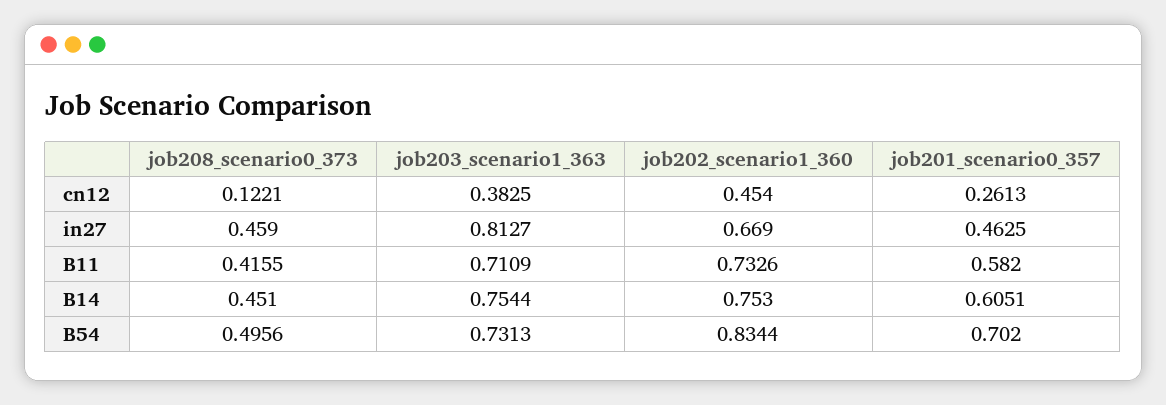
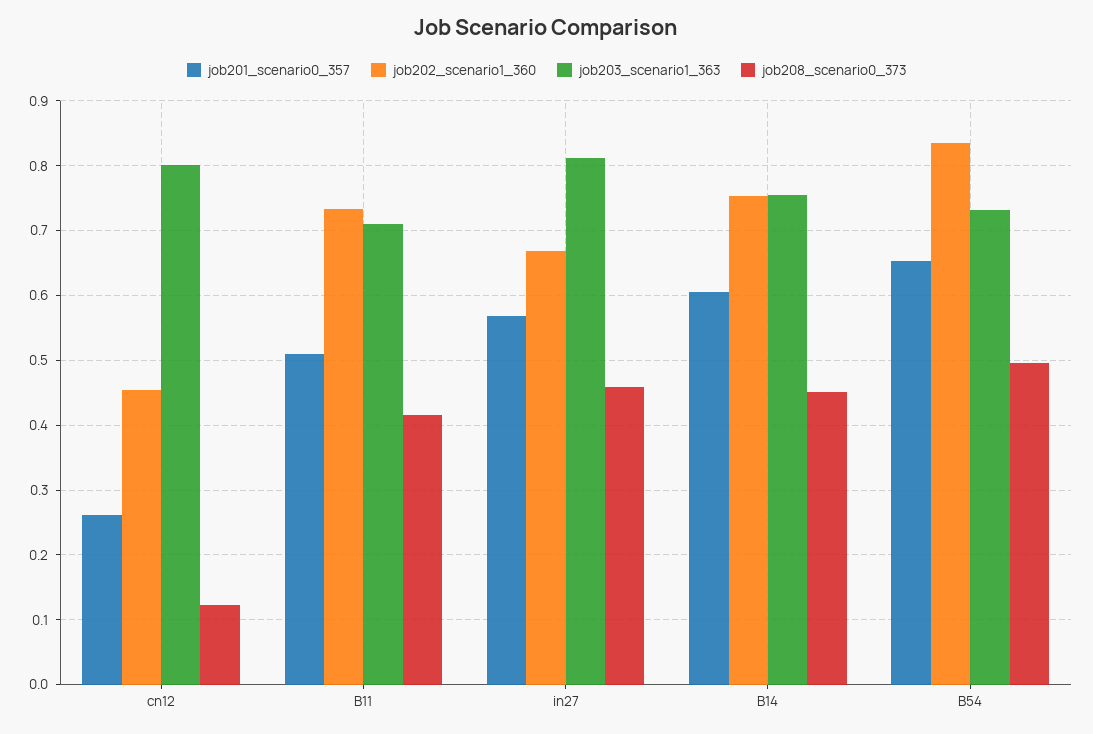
job203_scenario1_363, cn12: 0.3825 -> 0.8
job201_scenario0_357, in27: 0.4625 -> 0.57
job201_scenario0_357, B11: 0.582 -> 0.51
job201_scenario0_357, B54: 0.702 -> 0.65

